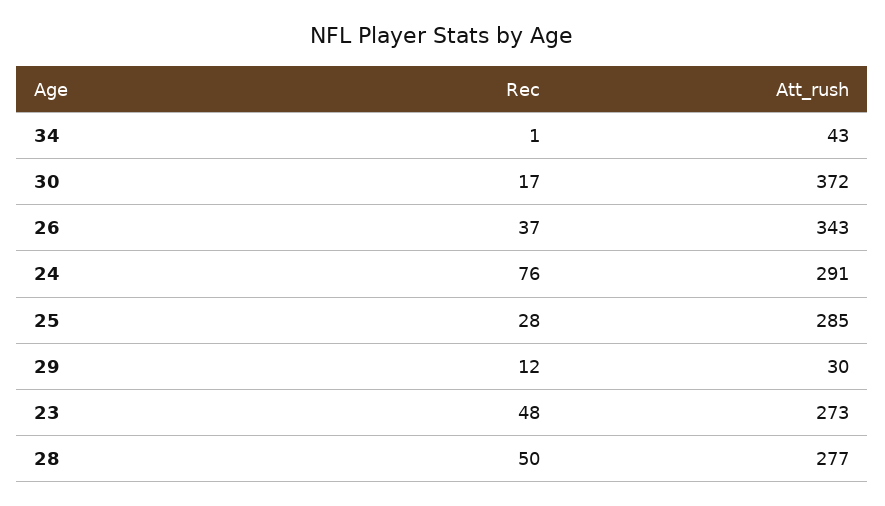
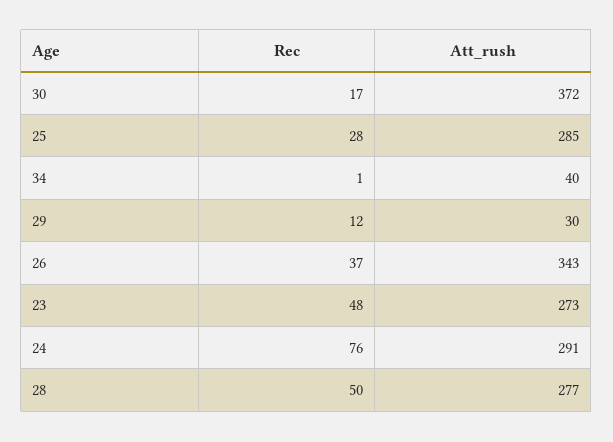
Att_rush, 34: 43 -> 40

